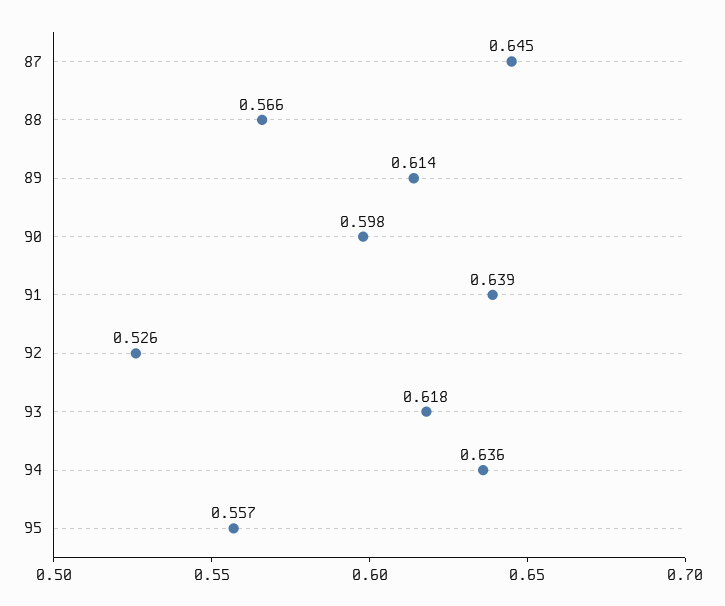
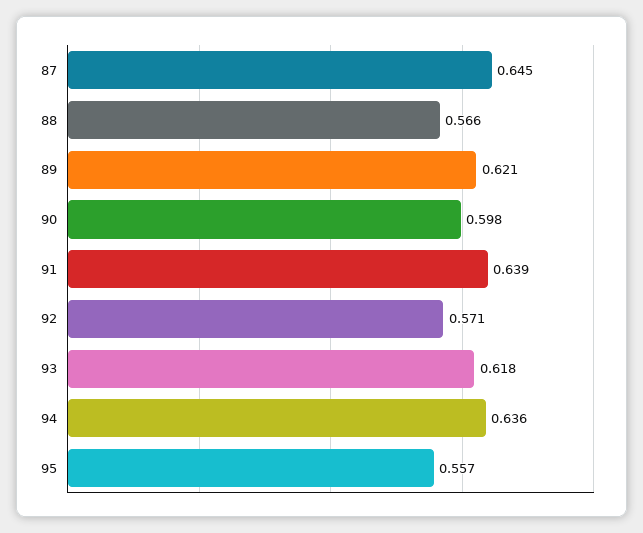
89: 0.614 -> 0.621
92: 0.526 -> 0.571

